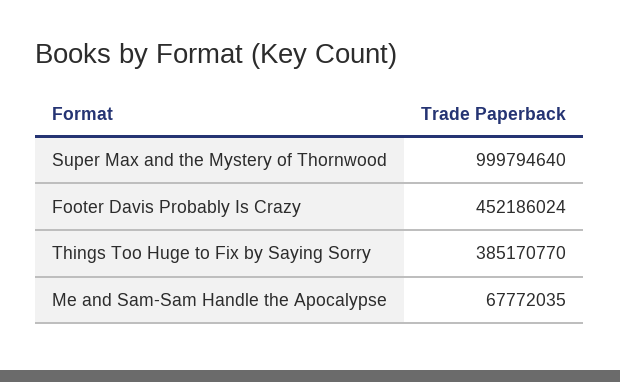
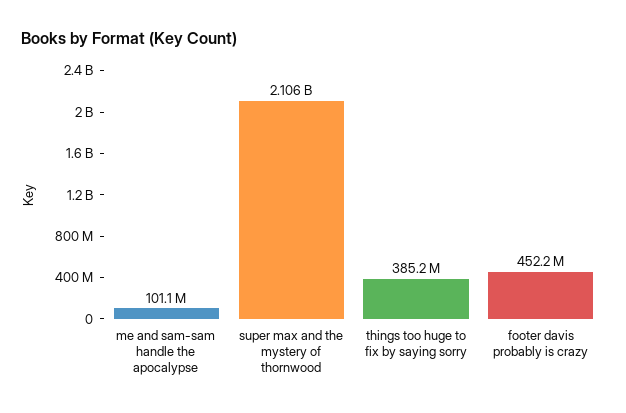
Super Max and the Mystery of Thornwood: 999794640 -> 2106000000
Me and Sam-Sam Handle the Apocalypse: 67772035 -> 101100000

